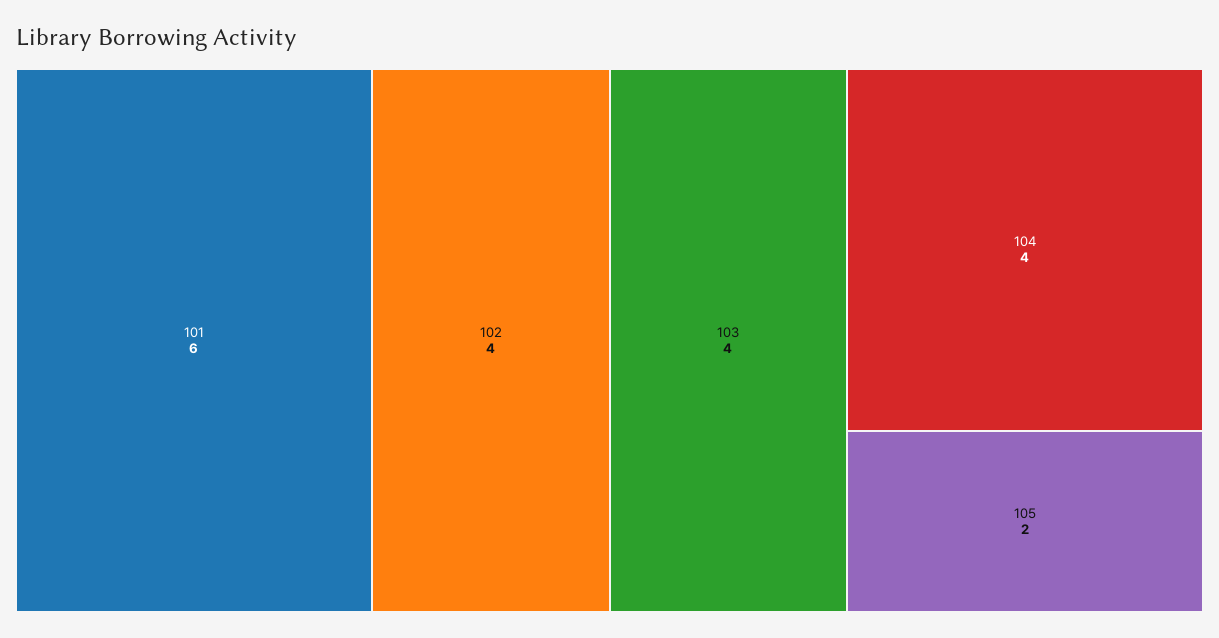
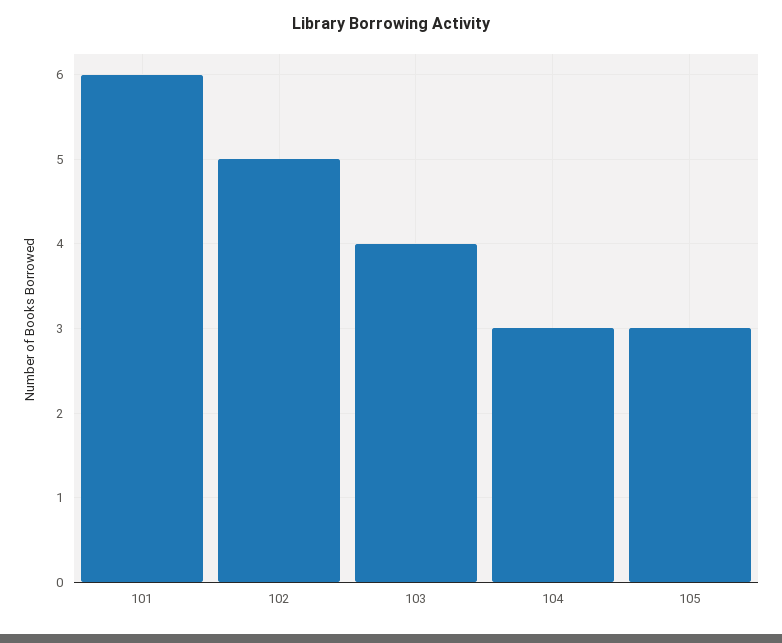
102: 4 -> 5
104: 4 -> 3
105: 2 -> 3

